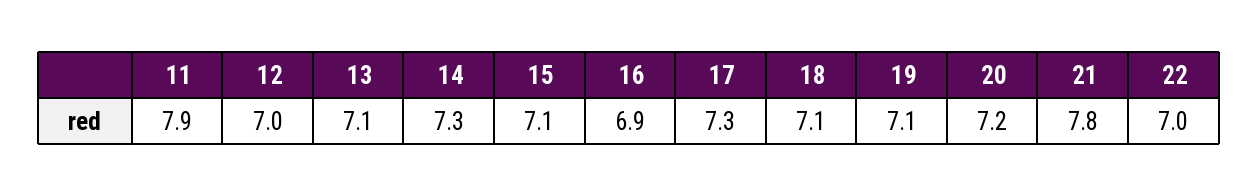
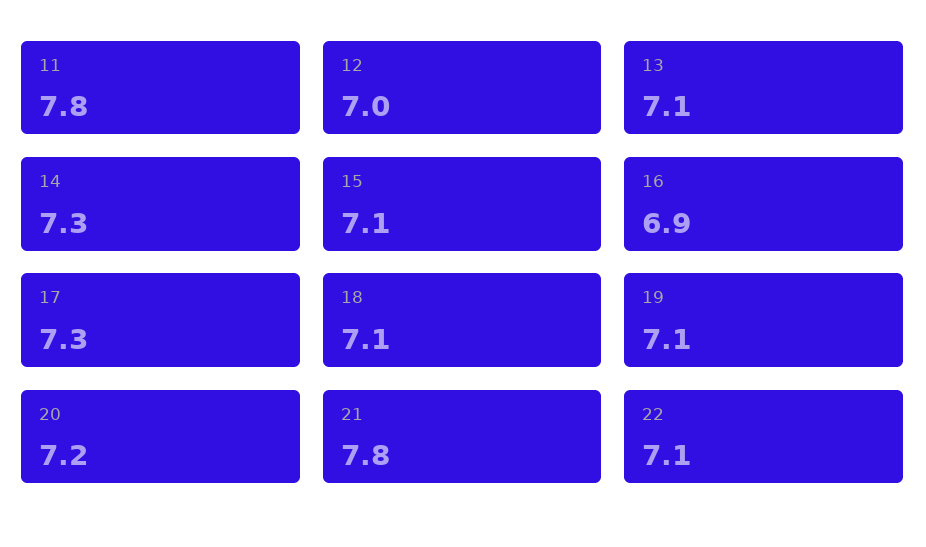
11: 7.9 -> 7.8
22: 7 -> 7.1

